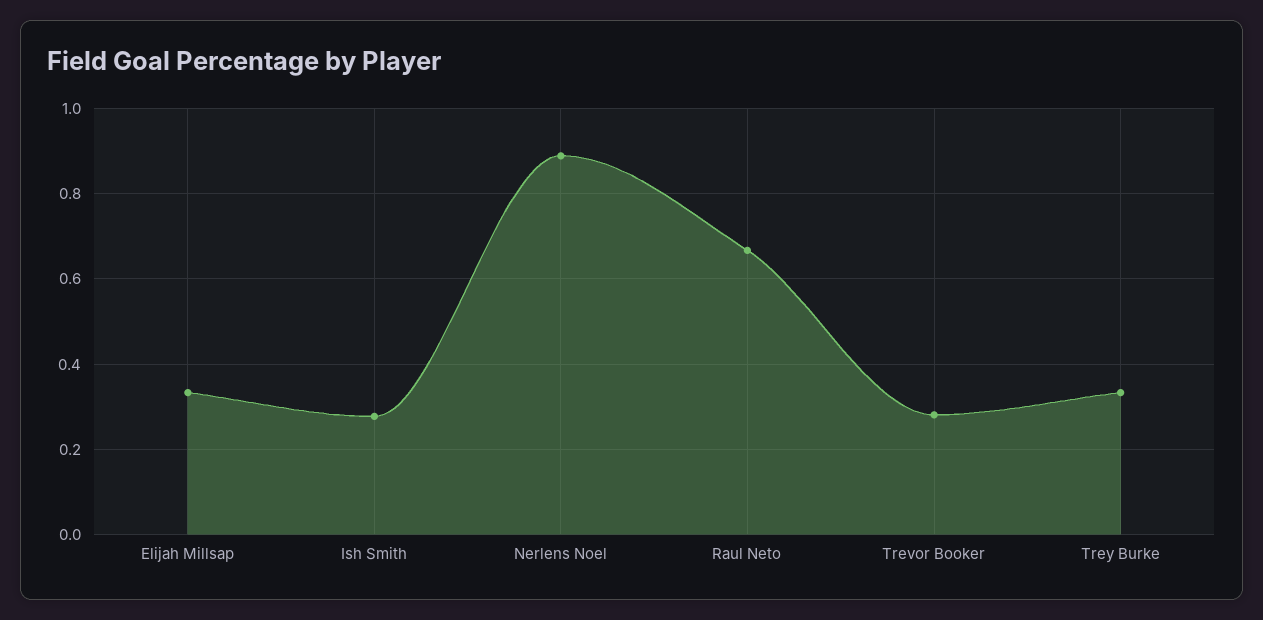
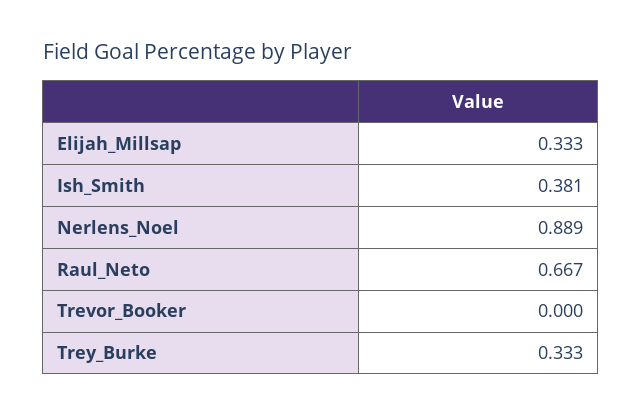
Ish Smith: 0.28 -> 0.381
Trevor Booker: 0.28 -> 0

